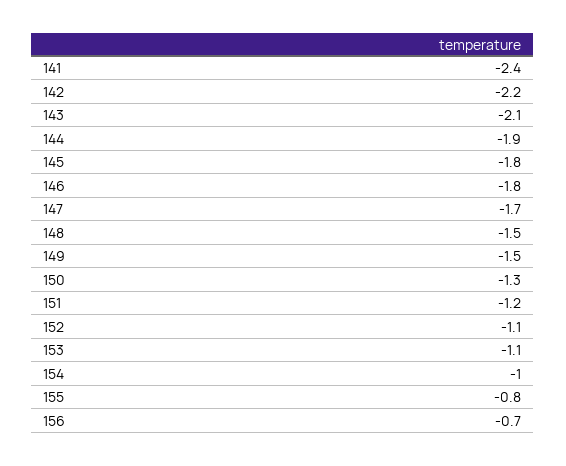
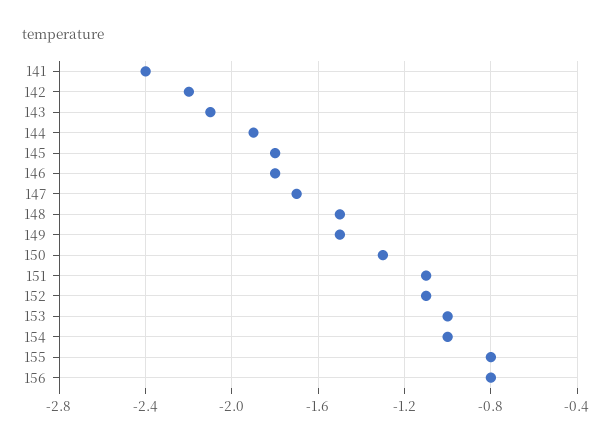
151: -1.2 -> -1.1
153: -1.1 -> -1
156: -0.7 -> -0.8

